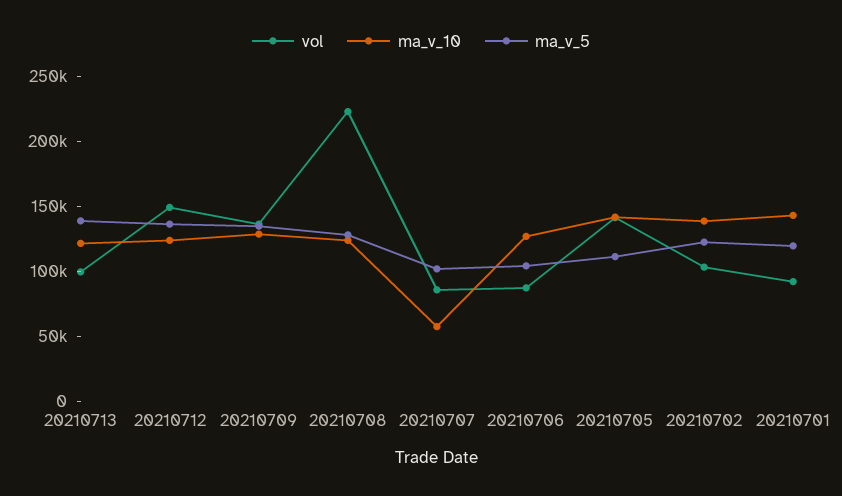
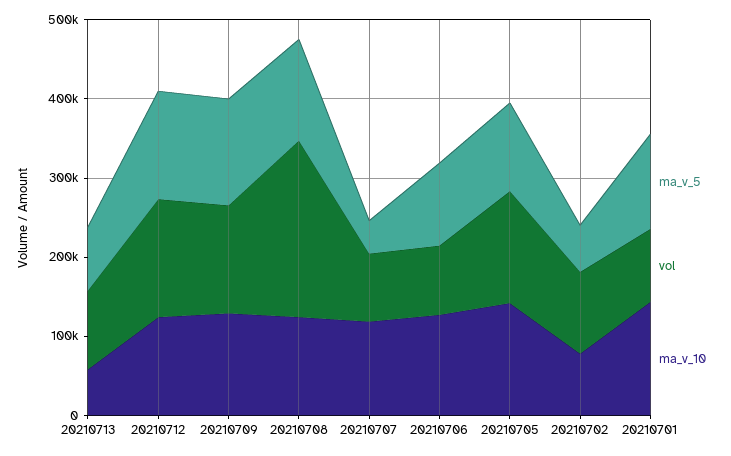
ma_v_10, 20210713: 120000 -> 60000
ma_v_5, 20210713: 140000 -> 80000
ma_v_10, 20210707: 60000 -> 120000
ma_v_5, 20210707: 100000 -> 40000
ma_v_10, 20210702: 140000 -> 80000
ma_v_5, 20210702: 120000 -> 60000

